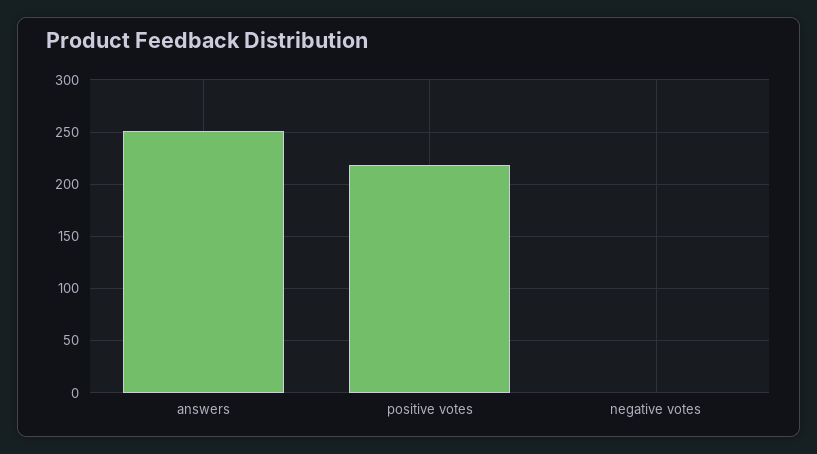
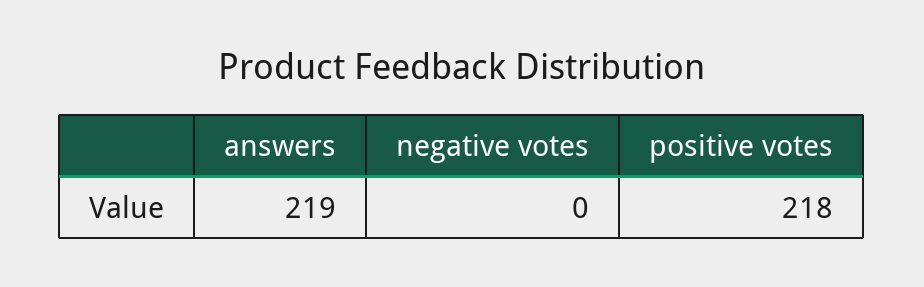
answers: 250 -> 219

